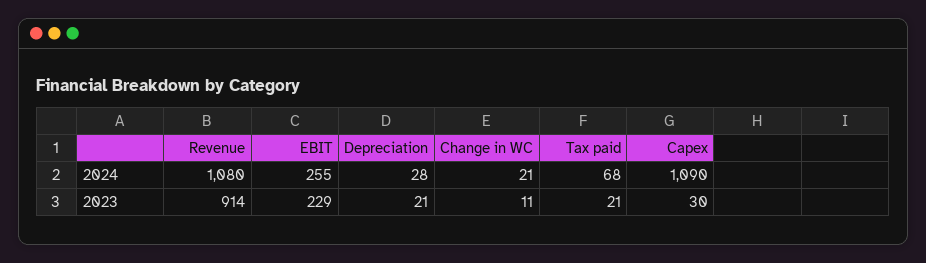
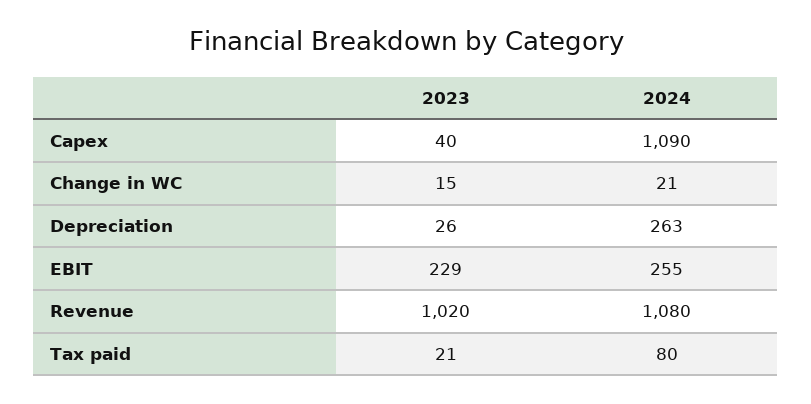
Depreciation, 2024: 28 -> 263
Tax paid, 2024: 68 -> 80
Revenue, 2023: 914 -> 1020
Depreciation, 2023: 21 -> 26
Change in WC, 2023: 11 -> 15
Capex, 2023: 30 -> 40

